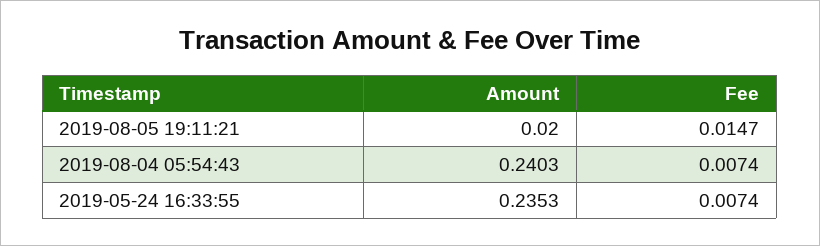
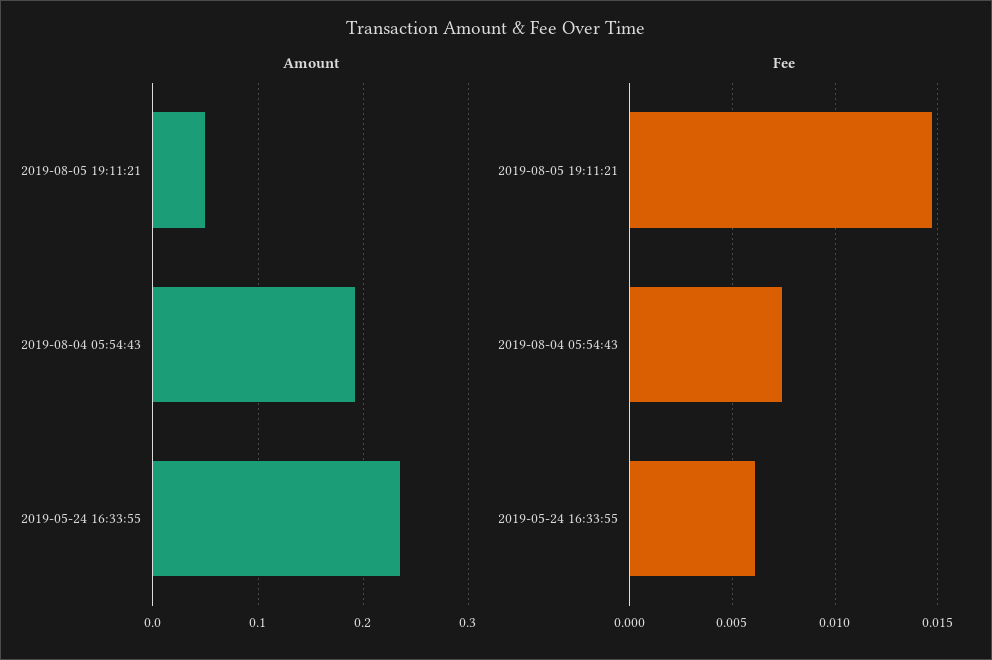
Amount, 2019-08-05 19:11:21: 0.02 -> 0.05
Amount, 2019-08-04 05:54:43: 0.2403 -> 0.19
Fee, 2019-05-24 16:33:55: 0.0074 -> 0.006

